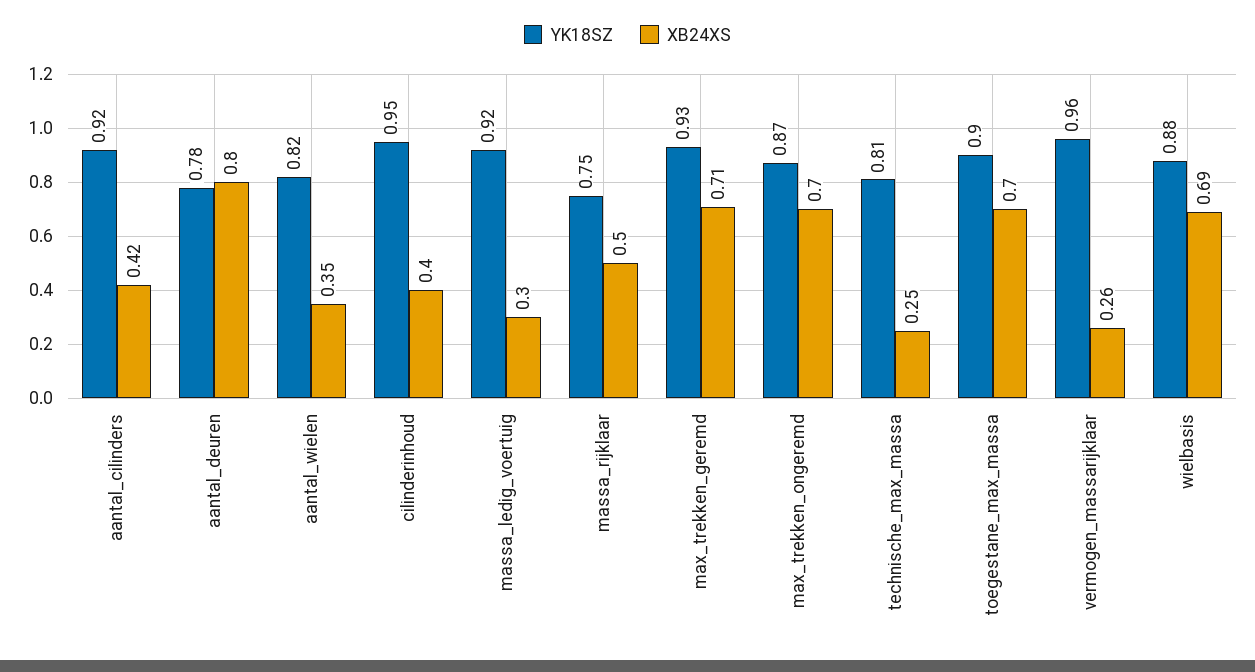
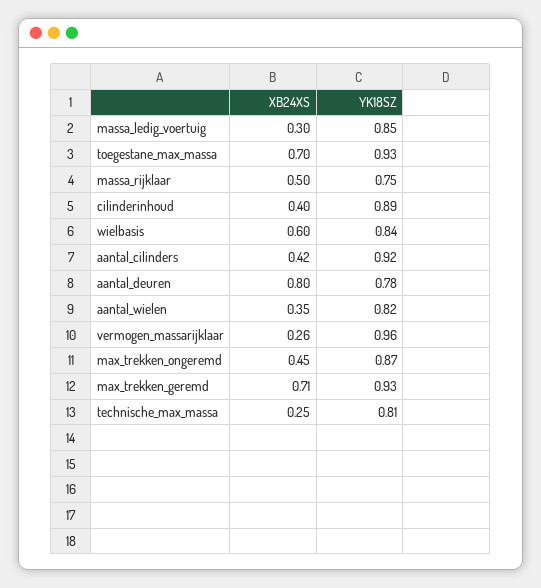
YK18SZ, cilinderinhoud: 0.95 -> 0.89
YK18SZ, massa_ledig_voertuig: 0.92 -> 0.85
XB24XS, max_trekken_ongeremd: 0.7 -> 0.45
YK18SZ, toegestane_max_massa: 0.9 -> 0.93
YK18SZ, wielbasis: 0.88 -> 0.84
XB24XS, wielbasis: 0.69 -> 0.6

